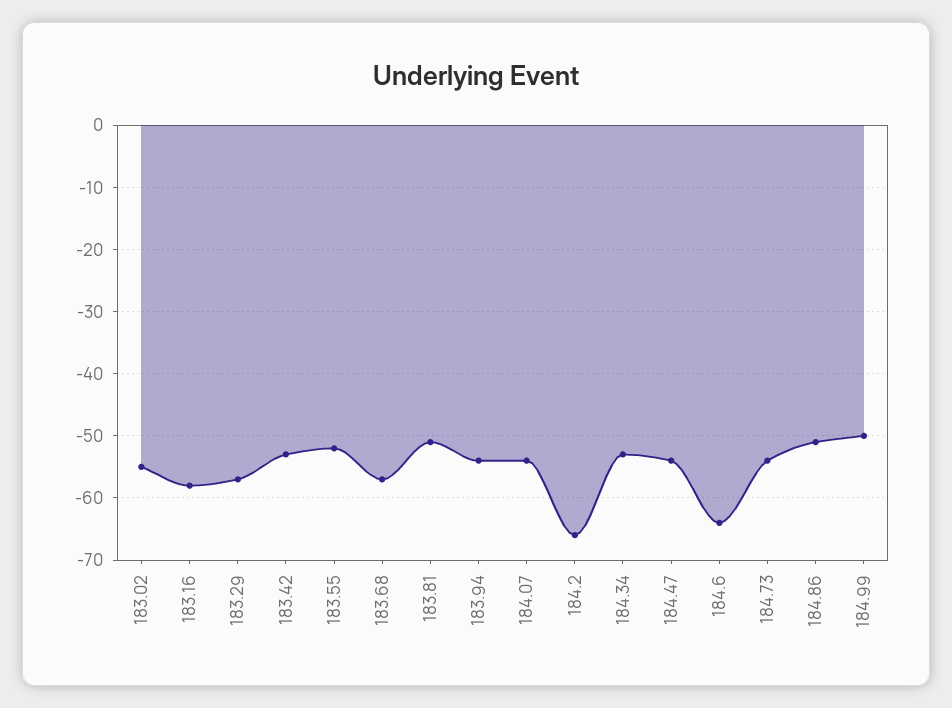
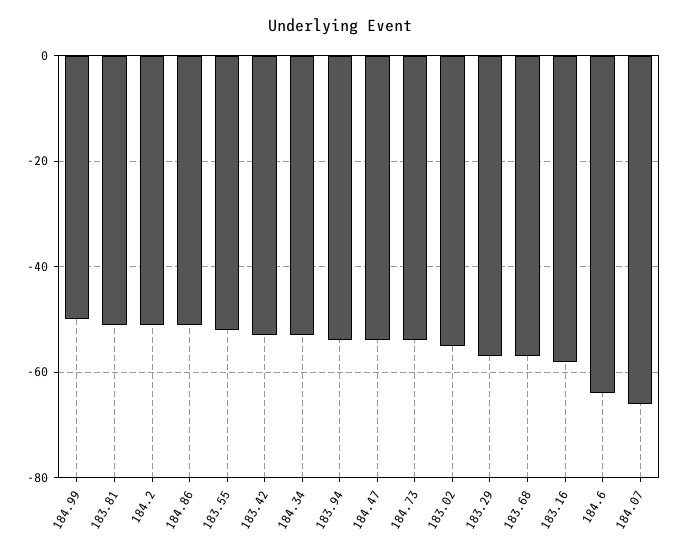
184.07: -54 -> -65
184.2: -66 -> -50

